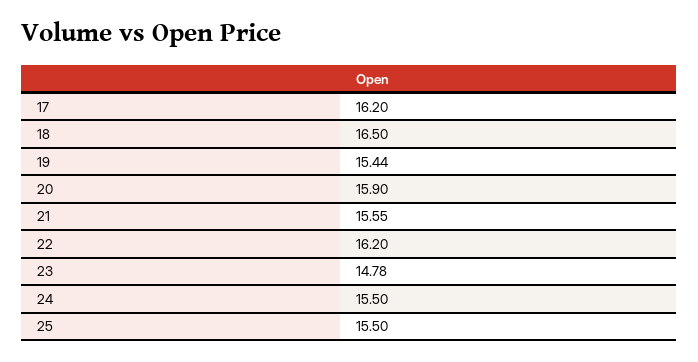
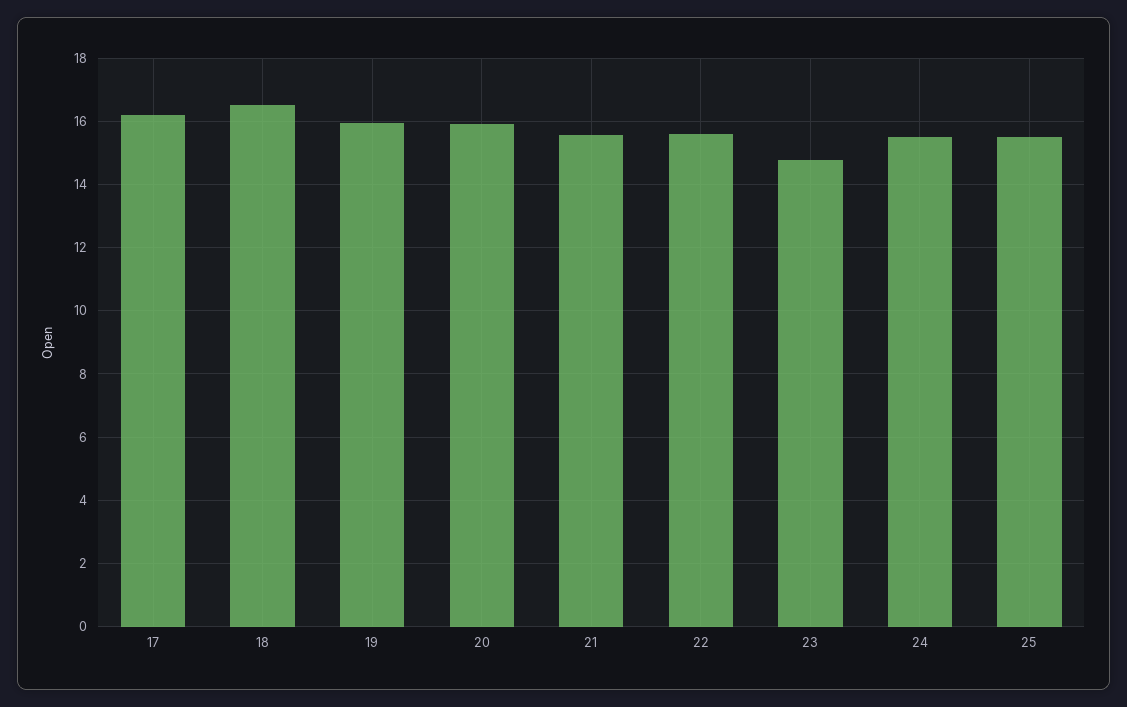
19: 15.44 -> 16
22: 16.2 -> 15.6

